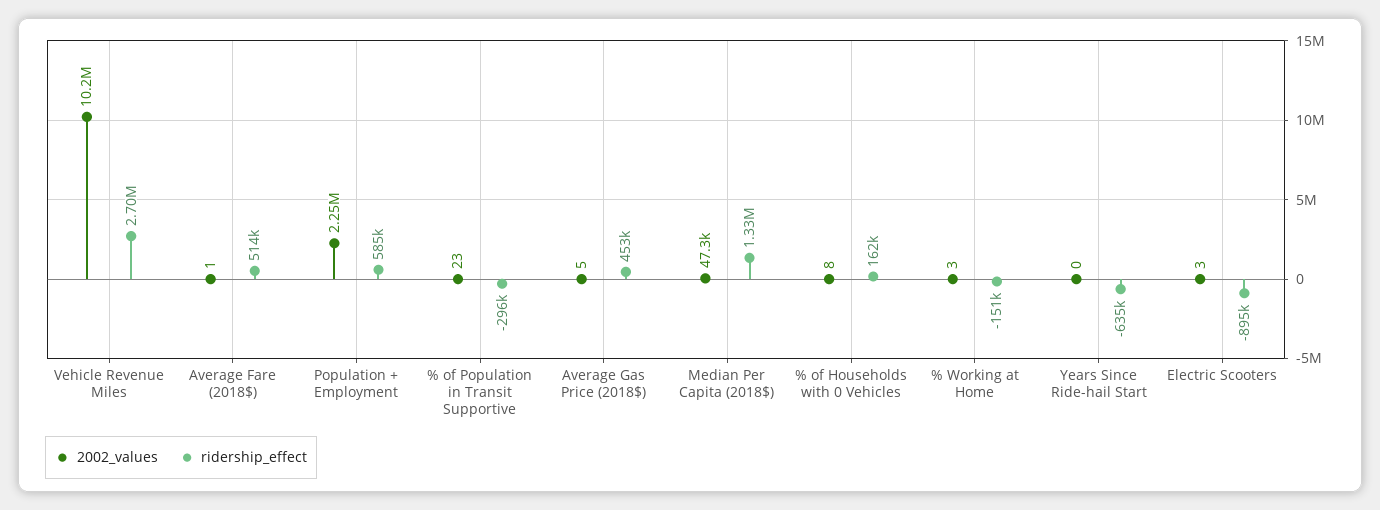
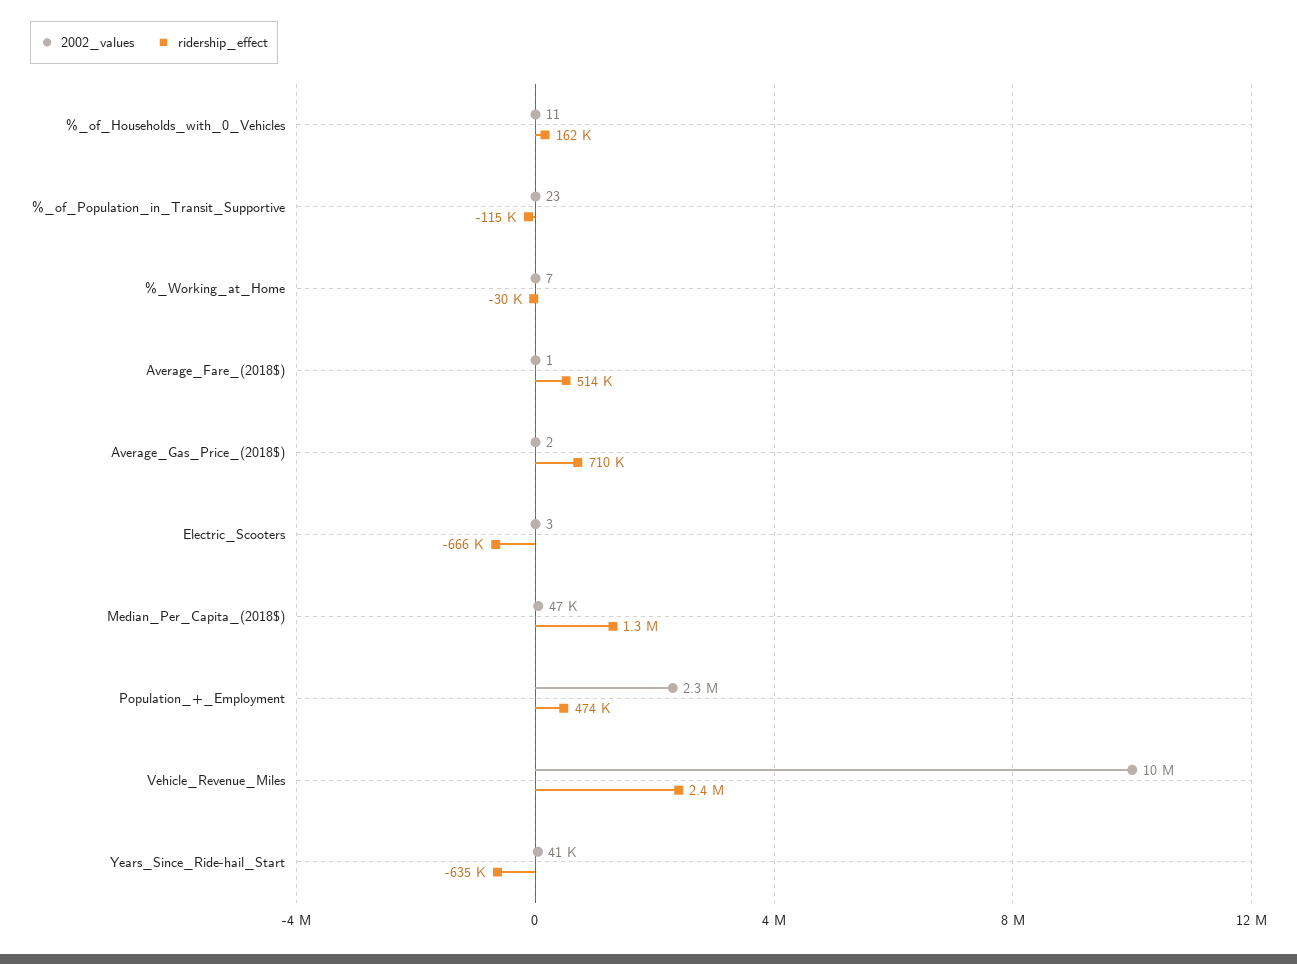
ridership_effect, Vehicle Revenue Miles: 2700000 -> 2400000
ridership_effect, Population + Employment: 585000 -> 474000
ridership_effect, % of Population in Transit Supportive: -296000 -> -115000
2002_values, Average Gas Price (2018$): 5 -> 2
ridership_effect, Average Gas Price (2018$): 453000 -> 710000
2002_values, % of Households with 0 Vehicles: 8 -> 11
2002_values, % Working at Home: 3 -> 7
ridership_effect, % Working at Home: -151000 -> -30000
2002_values, Years Since Ride-hail Start: 0 -> 41000
ridership_effect, Electric Scooters: -895000 -> -666000

